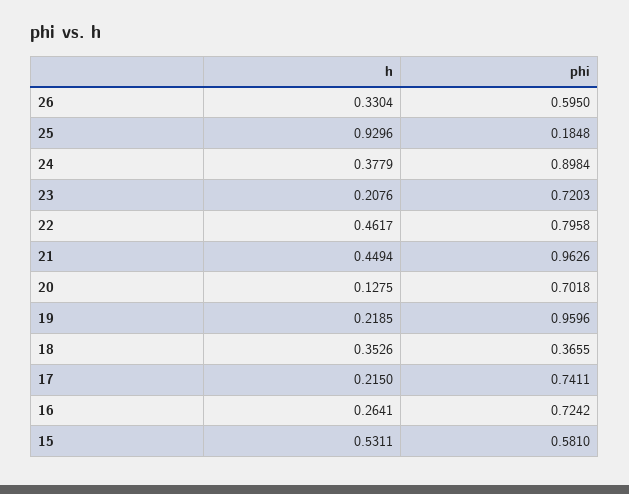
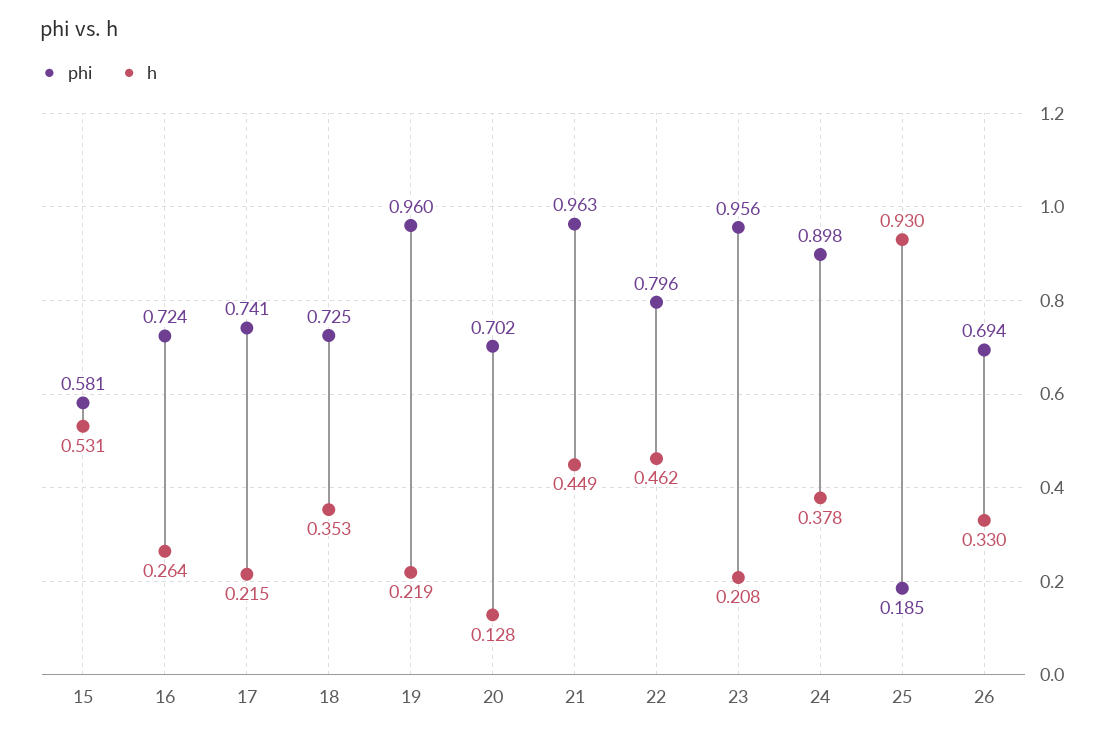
phi, 26: 0.595 -> 0.694
phi, 23: 0.7203 -> 0.956
phi, 18: 0.3655 -> 0.725

